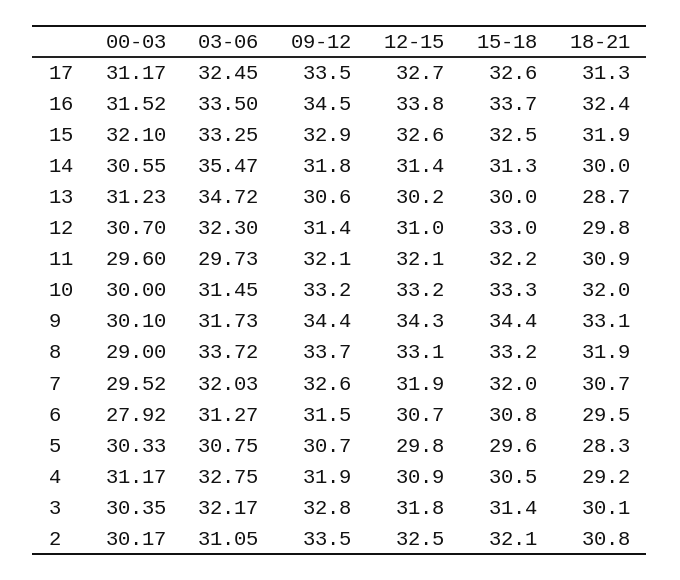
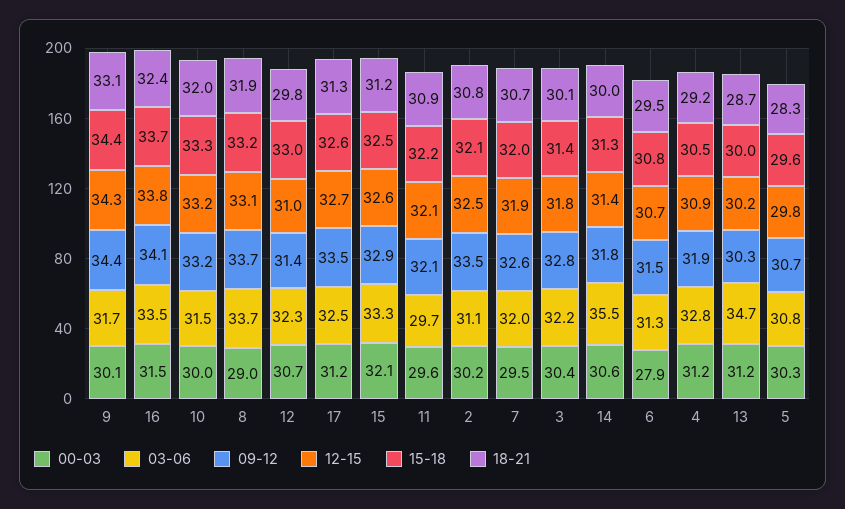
09-12, 16: 34.5 -> 34.1
18-21, 15: 31.9 -> 31.2
09-12, 13: 30.6 -> 30.3

